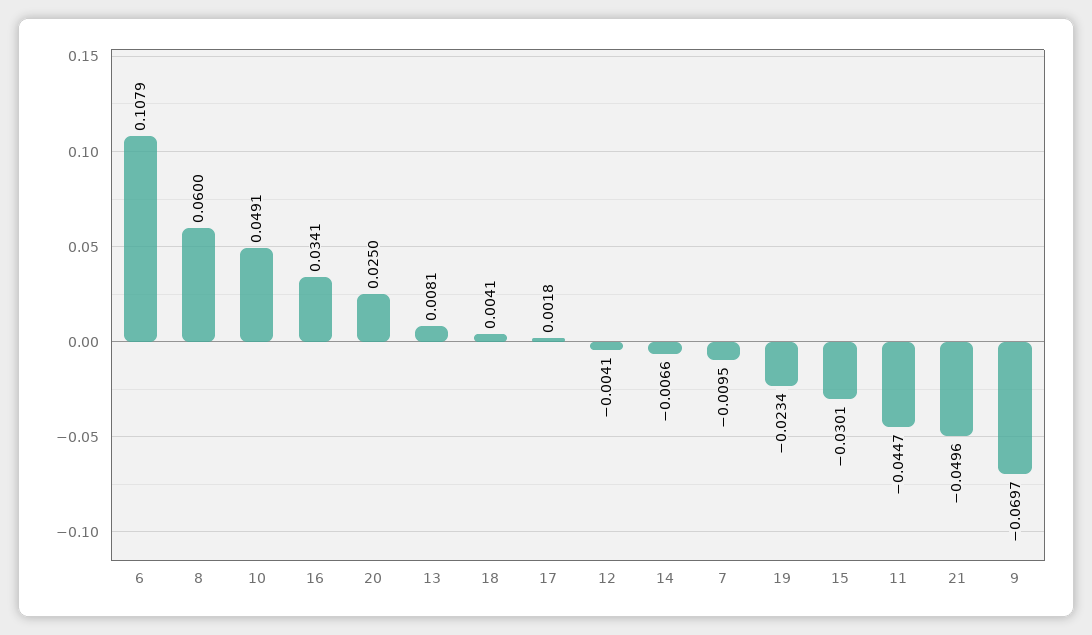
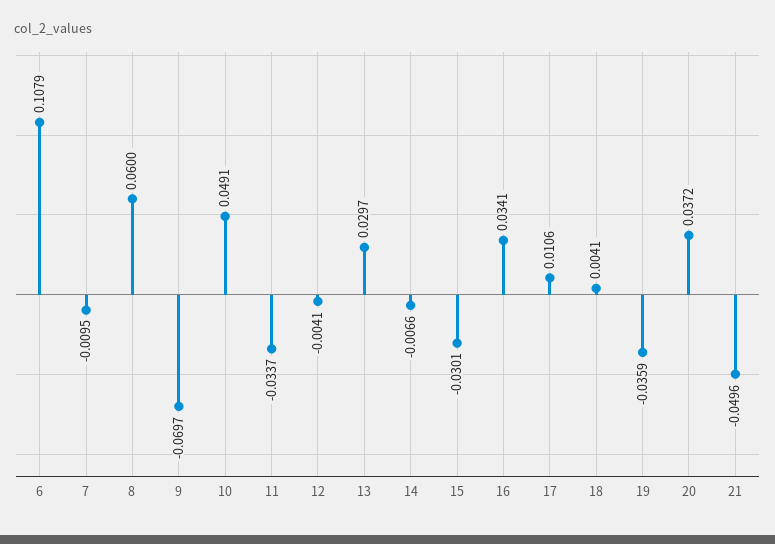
20: 0.025 -> 0.0372
13: 0.0081 -> 0.0297
17: 0.0018 -> 0.0106
19: -0.0234 -> -0.0359
11: -0.0447 -> -0.0337

